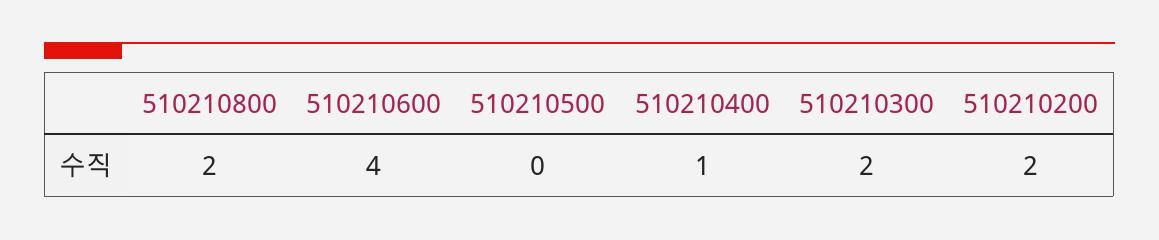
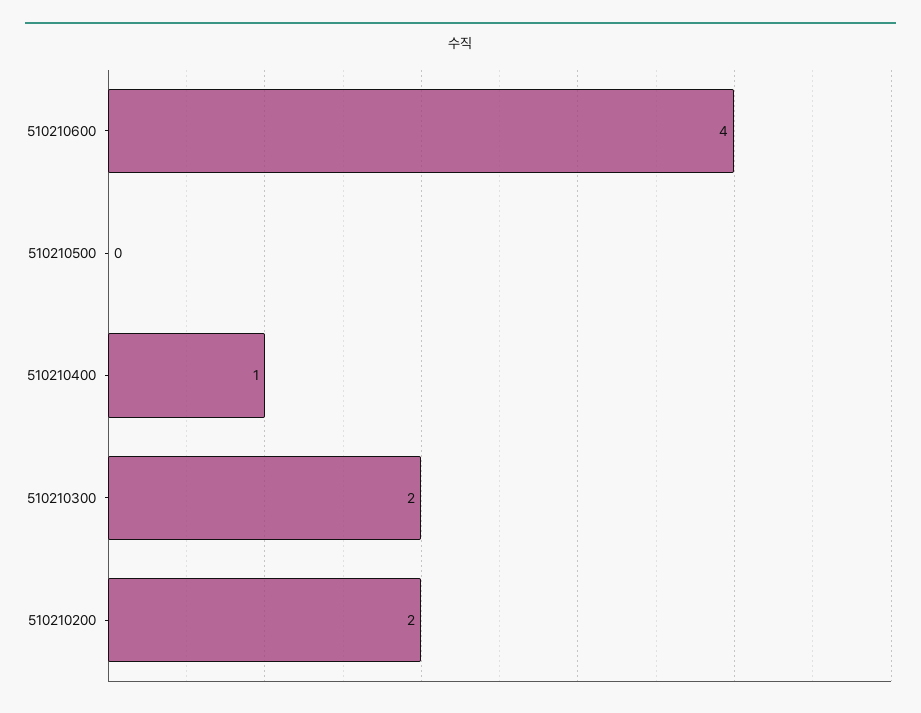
510210800: 2 -> none

